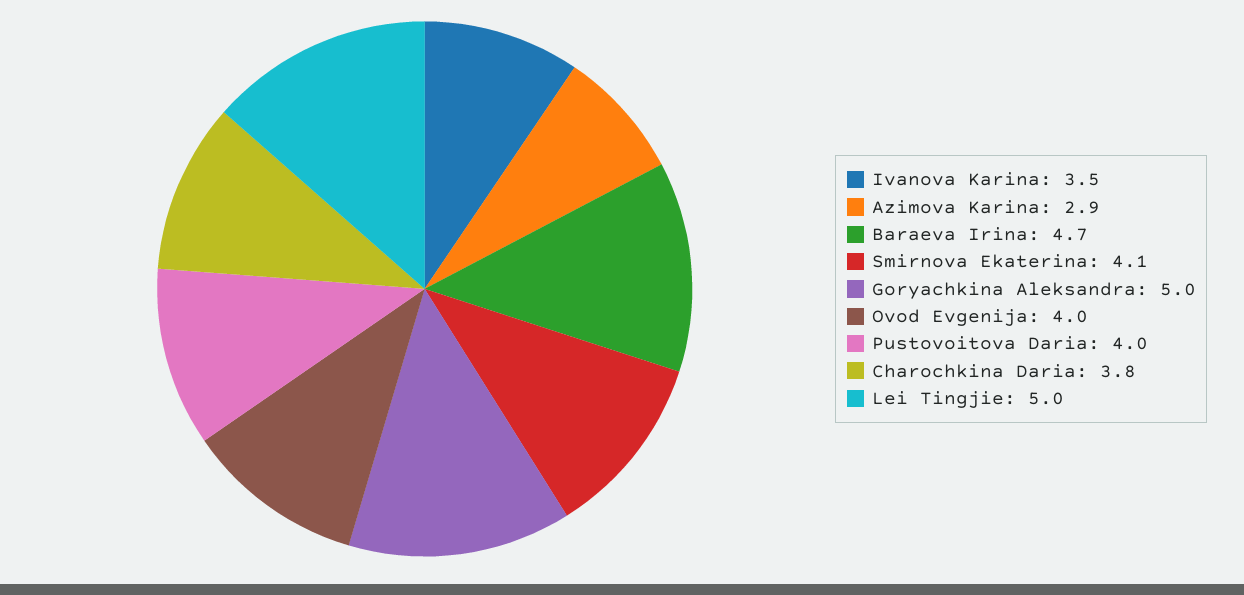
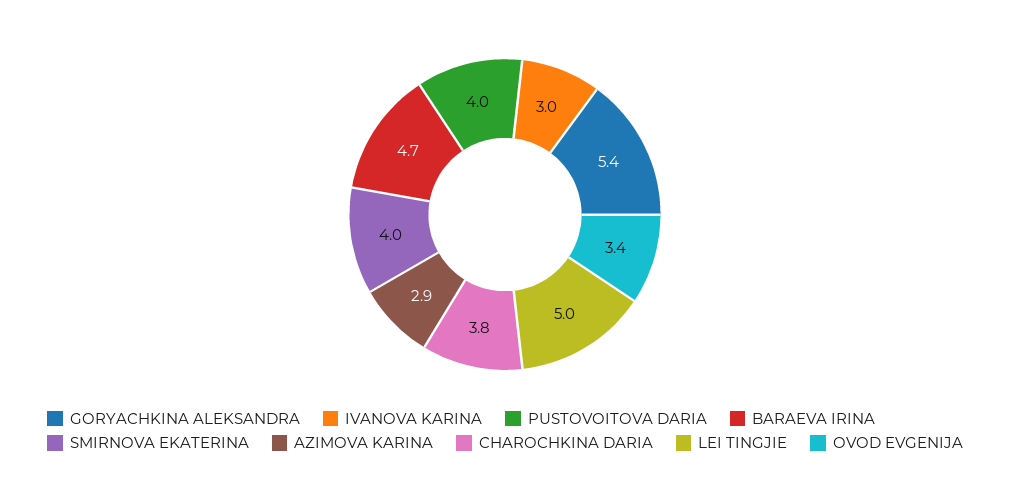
Ivanova Karina: 3.5 -> 3
Smirnova Ekaterina: 4.1 -> 4
Goryachkina Aleksandra: 5 -> 5.4
Ovod Evgenija: 4 -> 3.4

